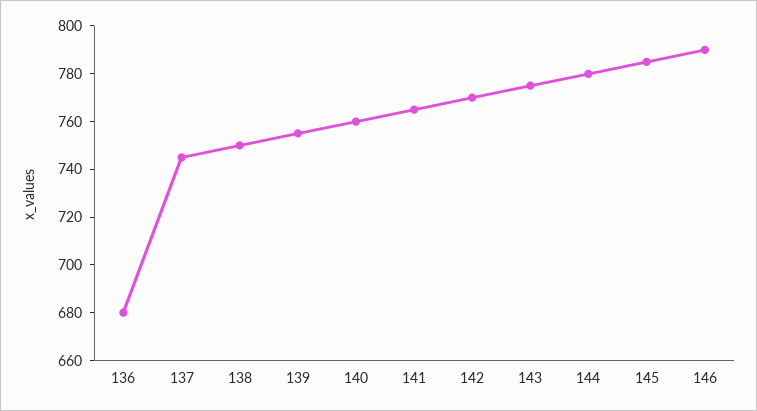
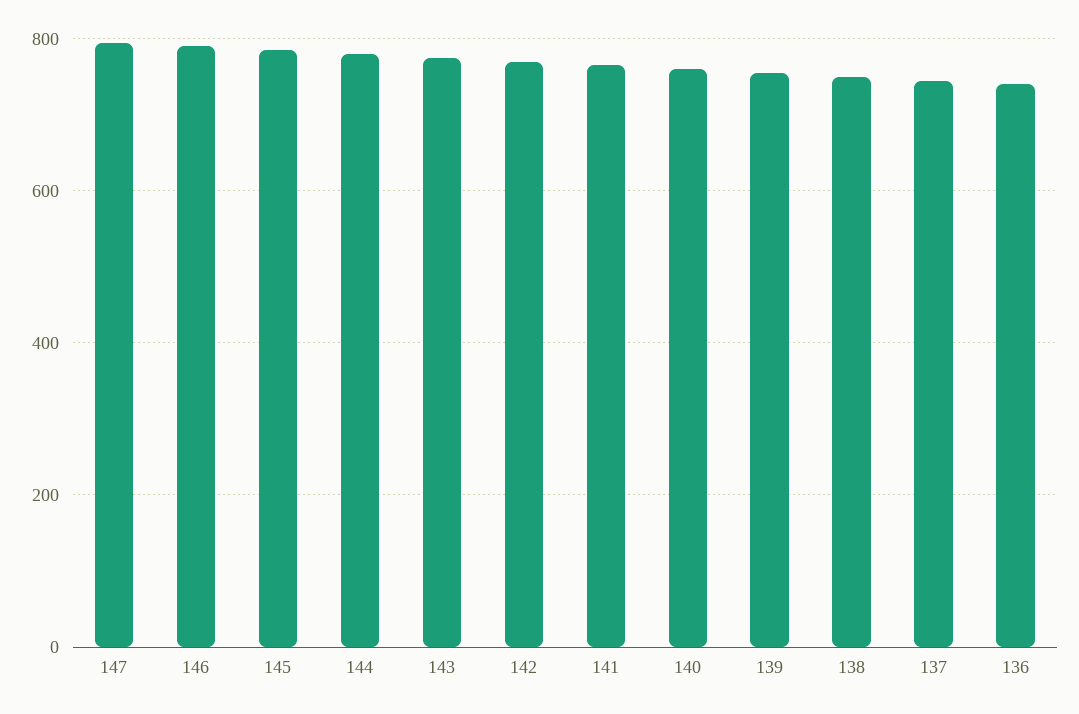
136: 680 -> 740
147: none -> 800

